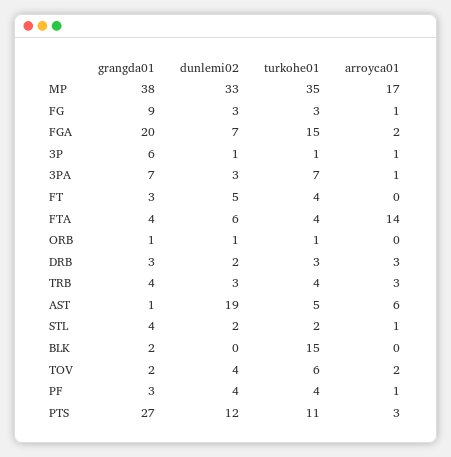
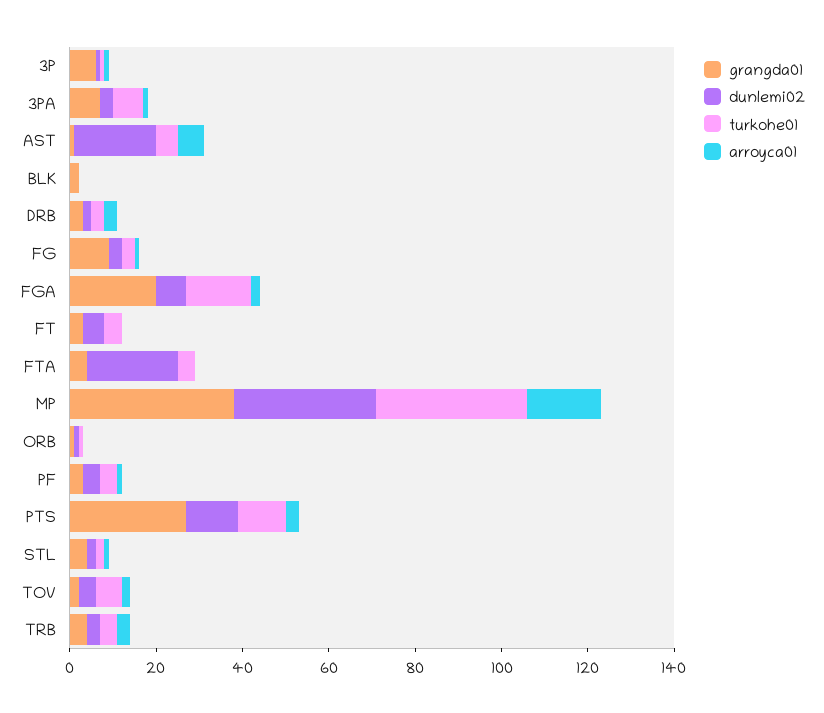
dunlemi02, FTA: 6 -> 20
arroyca01, FTA: 14 -> 0
turkohe01, BLK: 15 -> 0

